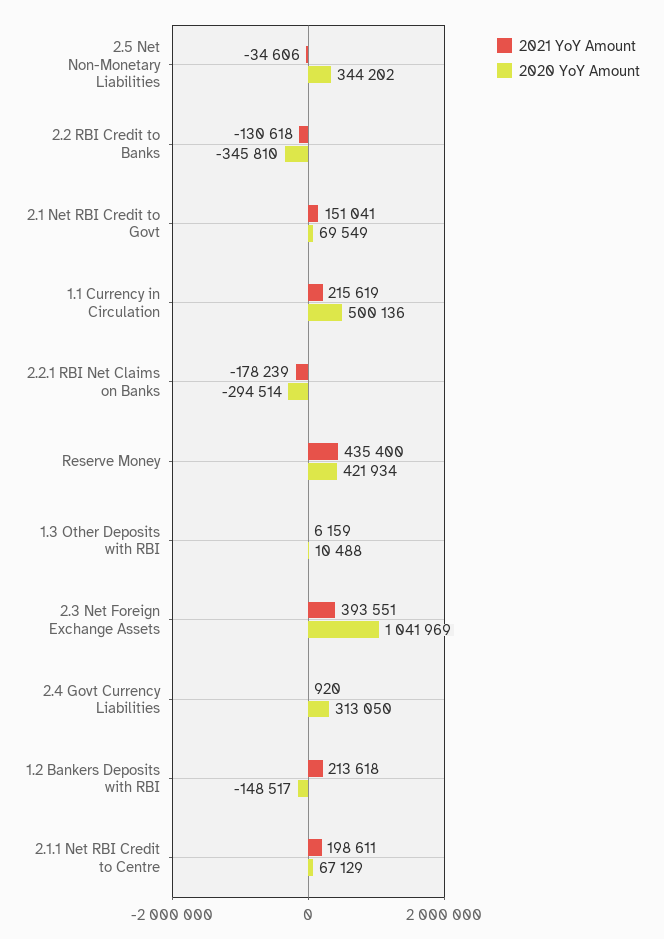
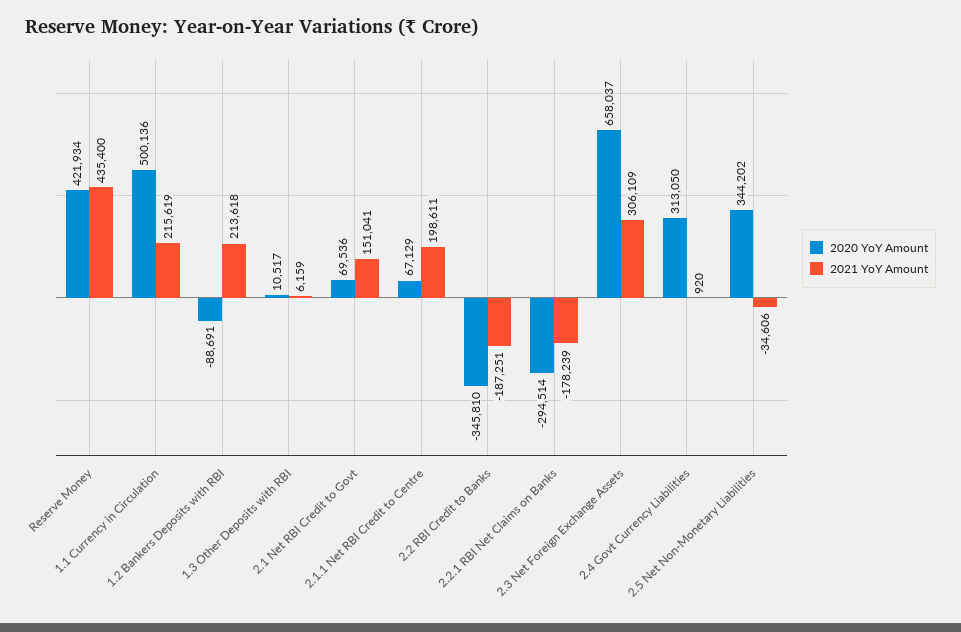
2021 YoY Amount, 2.2 RBI Credit to Banks: -130618 -> -187251
2020 YoY Amount, 2.1 Net RBI Credit to Govt: 69549 -> 69536
2020 YoY Amount, 1.3 Other Deposits with RBI: 10488 -> 10517
2021 YoY Amount, 2.3 Net Foreign Exchange Assets: 393551 -> 306109
2020 YoY Amount, 2.3 Net Foreign Exchange Assets: 1041969 -> 658037
2020 YoY Amount, 1.2 Bankers Deposits with RBI: -148517 -> -88691

